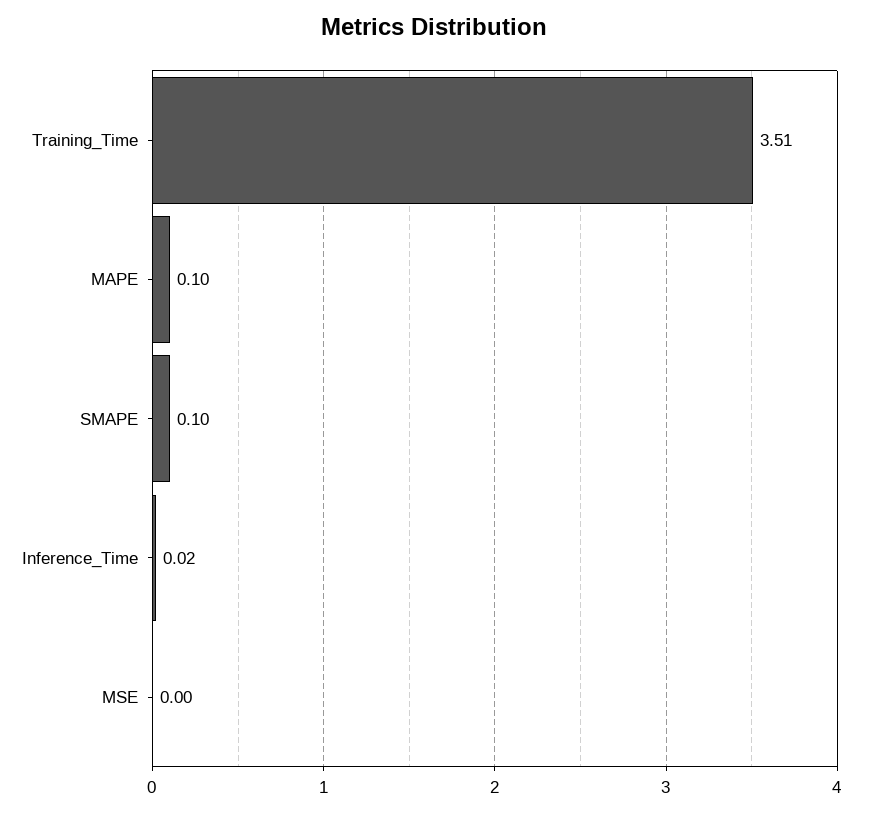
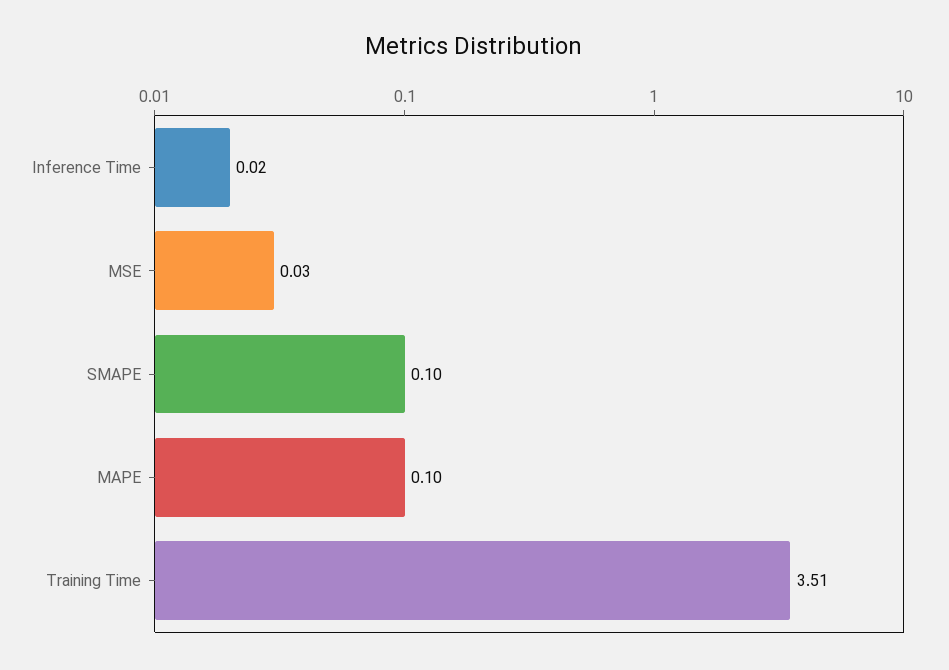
MSE: 0 -> 0.03

